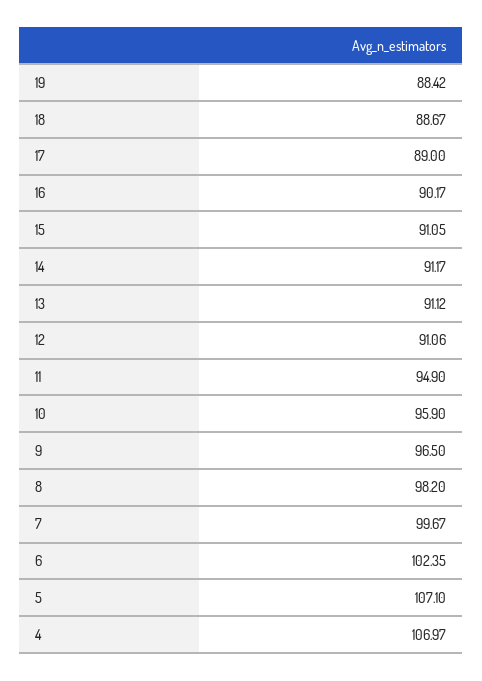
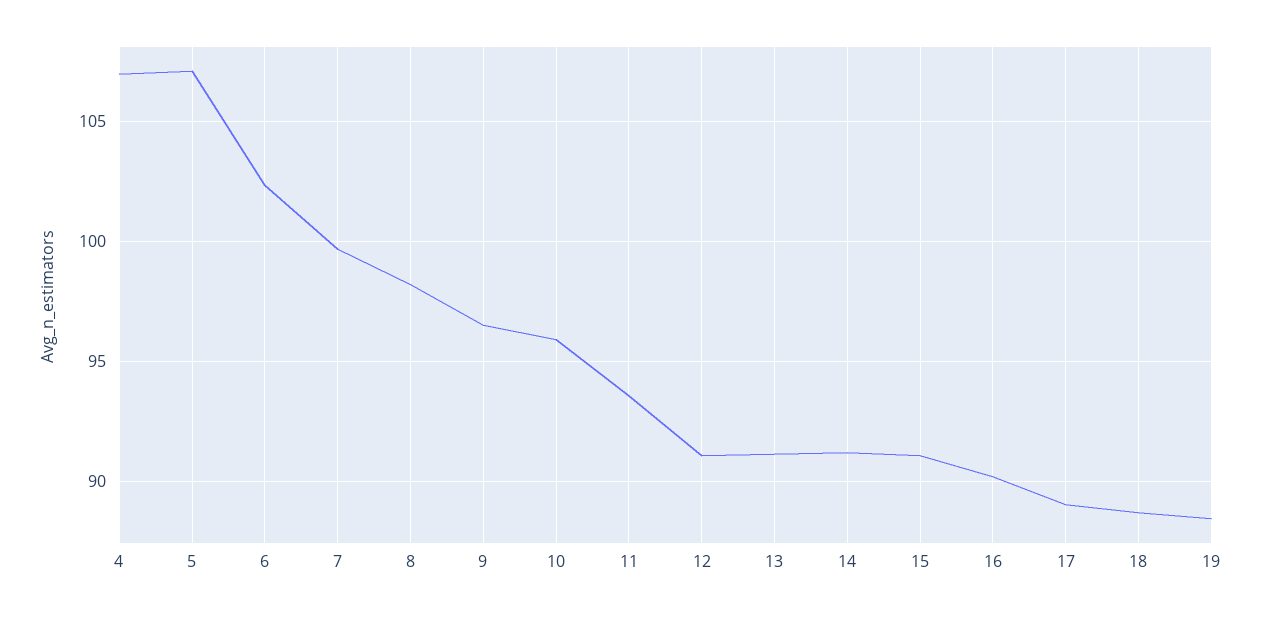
11: 94.9 -> 93.5

